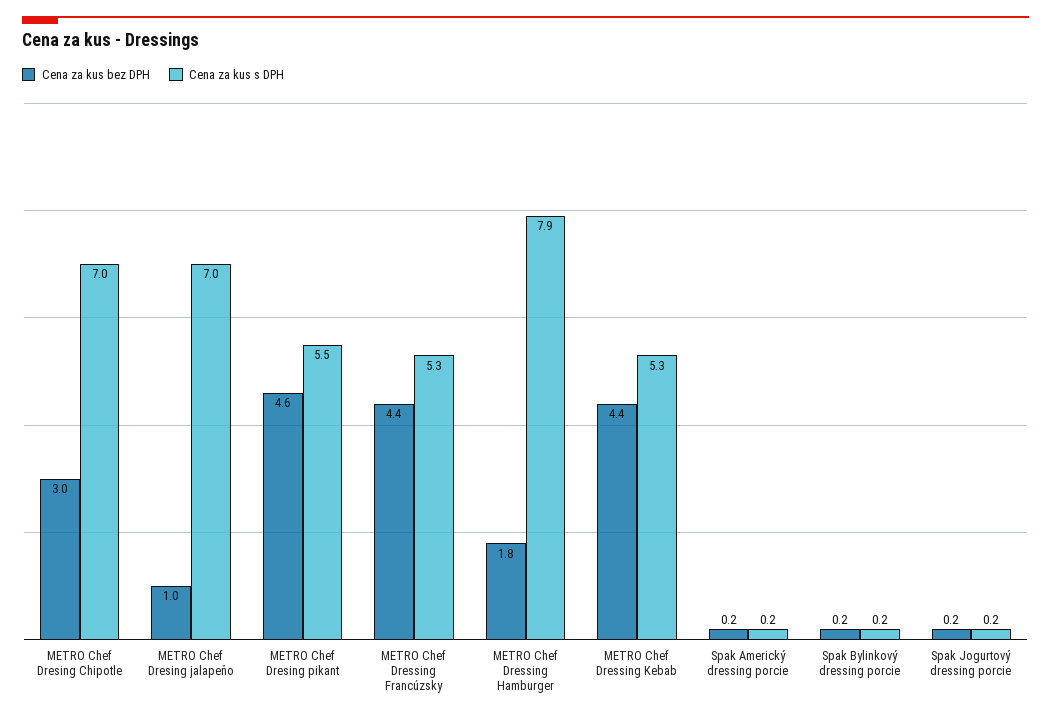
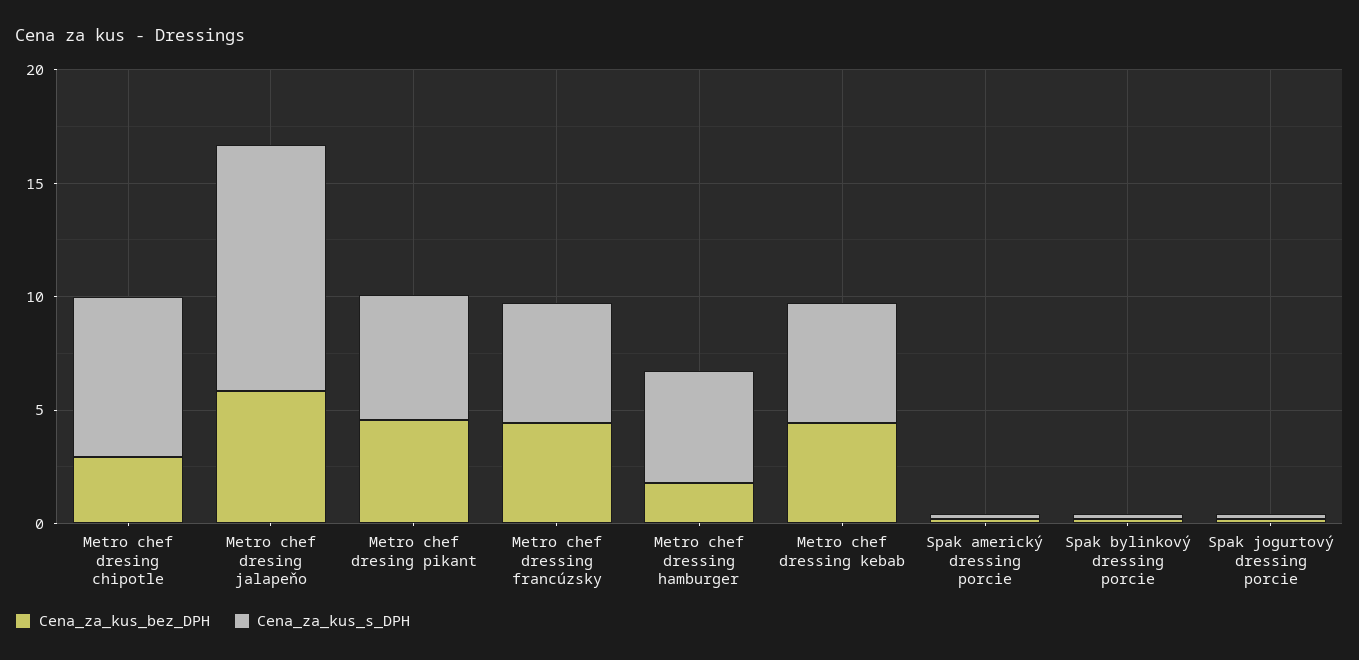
Cena za kus bez DPH, METRO Chef Dresing jalapeňo: 1 -> 6
Cena za kus s DPH, METRO Chef Dresing jalapeňo: 7 -> 11
Cena za kus s DPH, METRO Chef Dressing Hamburger: 7.9 -> 5

